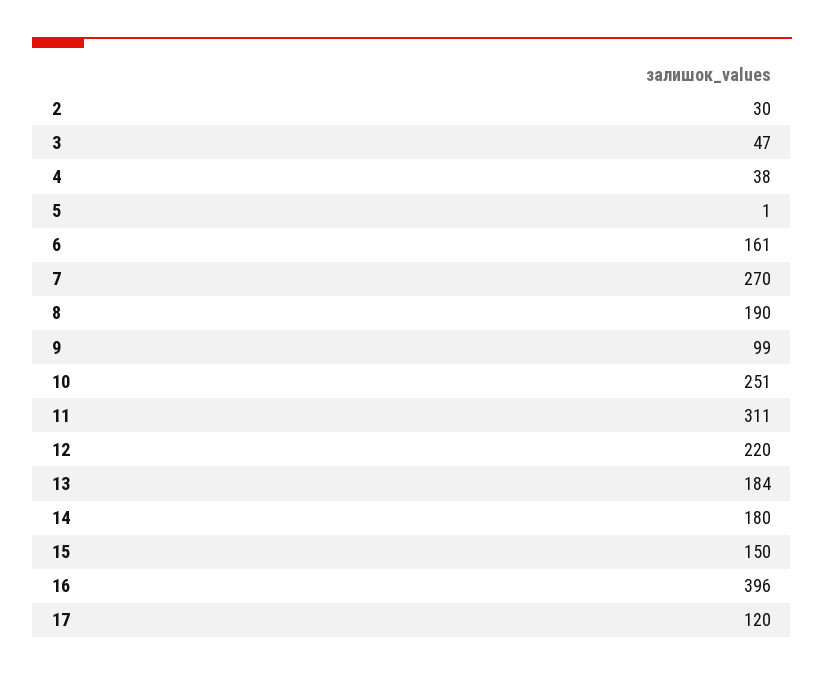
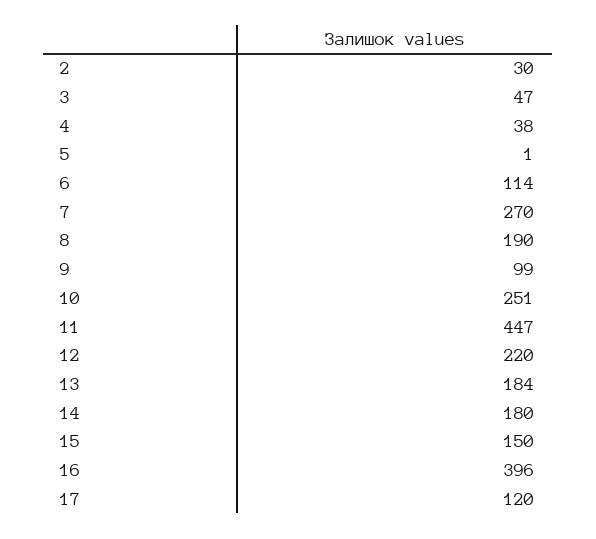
6: 161 -> 114
11: 311 -> 447

